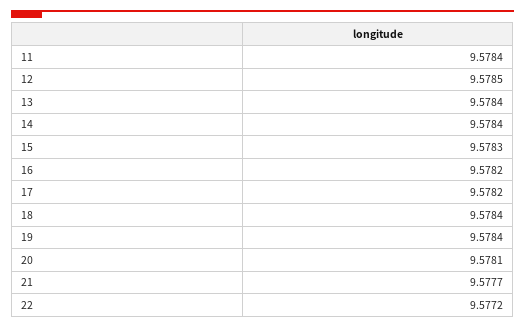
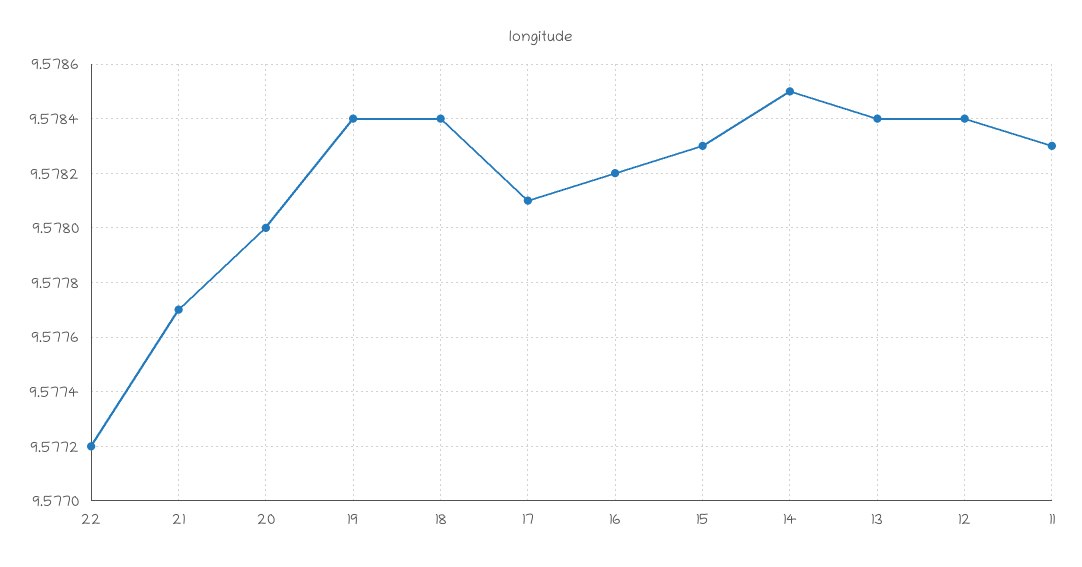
11: 9.5784 -> 9.5783
12: 9.5785 -> 9.5784
14: 9.5784 -> 9.5785
17: 9.5782 -> 9.5781
20: 9.5781 -> 9.578

